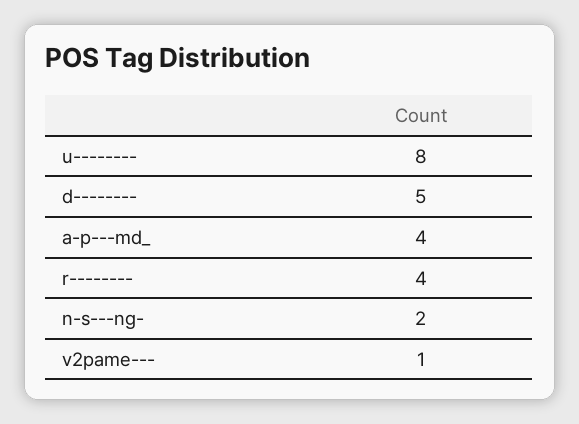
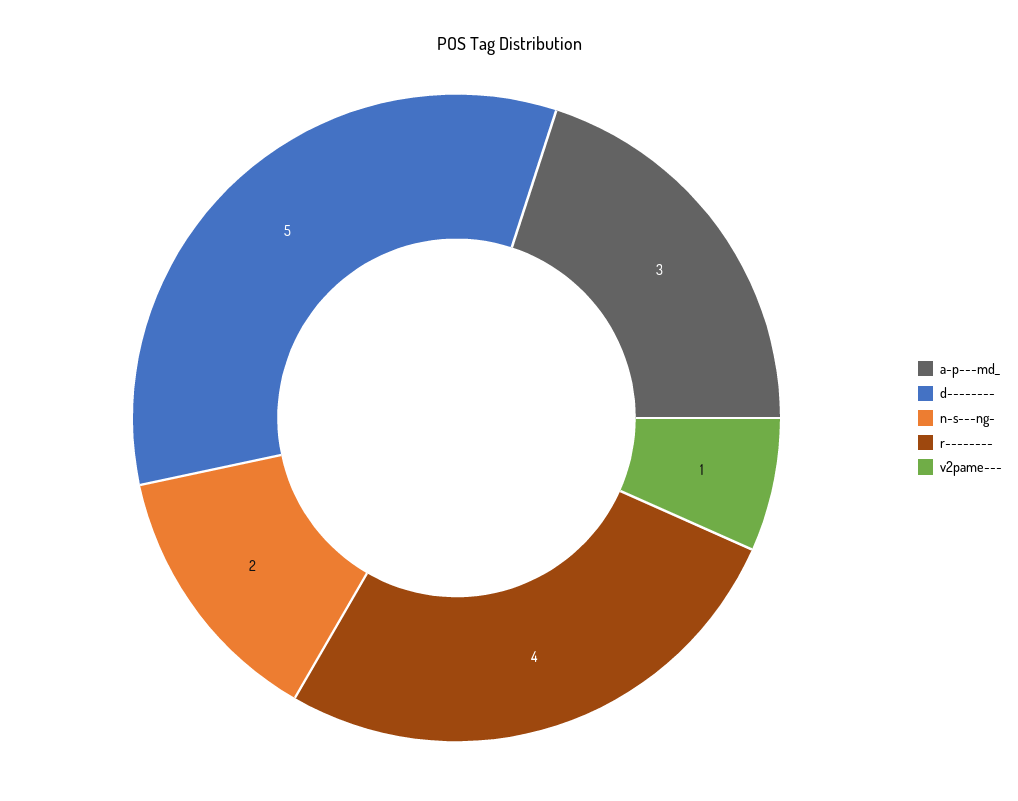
u--------: 8 -> none
a-p---md_: 4 -> 3

